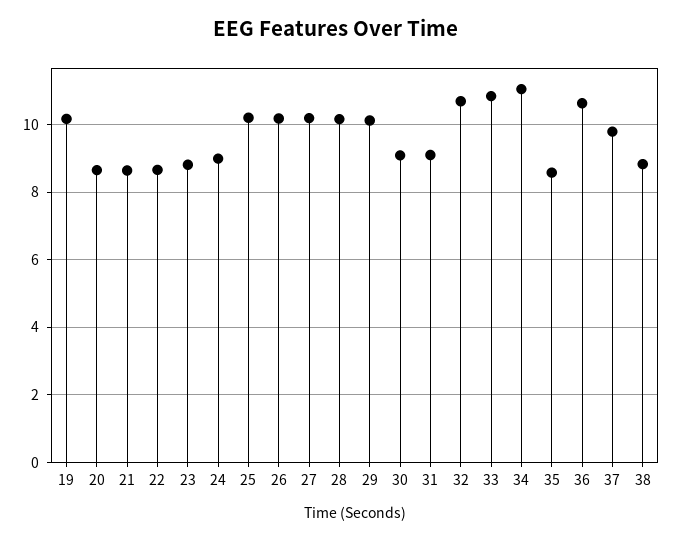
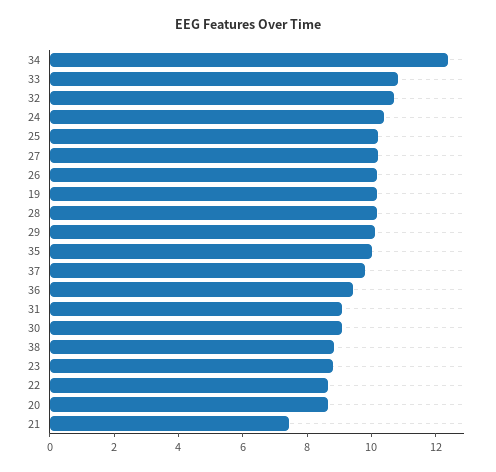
21: 8.6 -> 7.5
24: 9 -> 10.5
34: 11 -> 12.5
35: 8.6 -> 10
36: 10.6 -> 9.5

